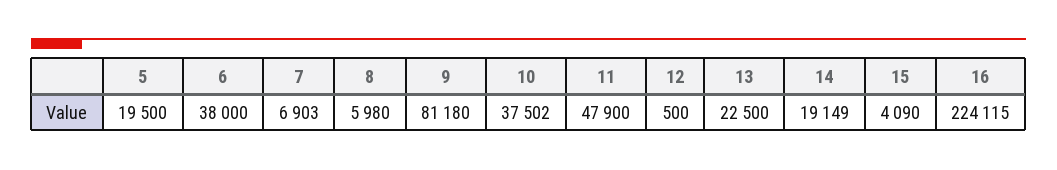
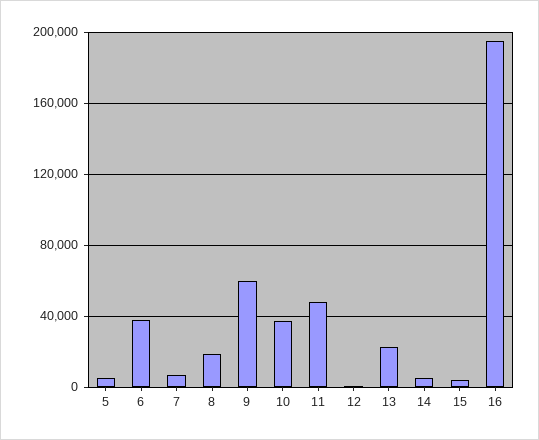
5: 19500 -> 5000
8: 5980 -> 20000
9: 81180 -> 60000
14: 19149 -> 5000
16: 224115 -> 195000

